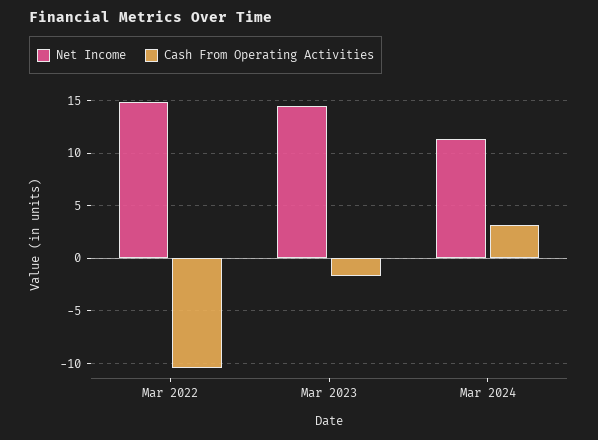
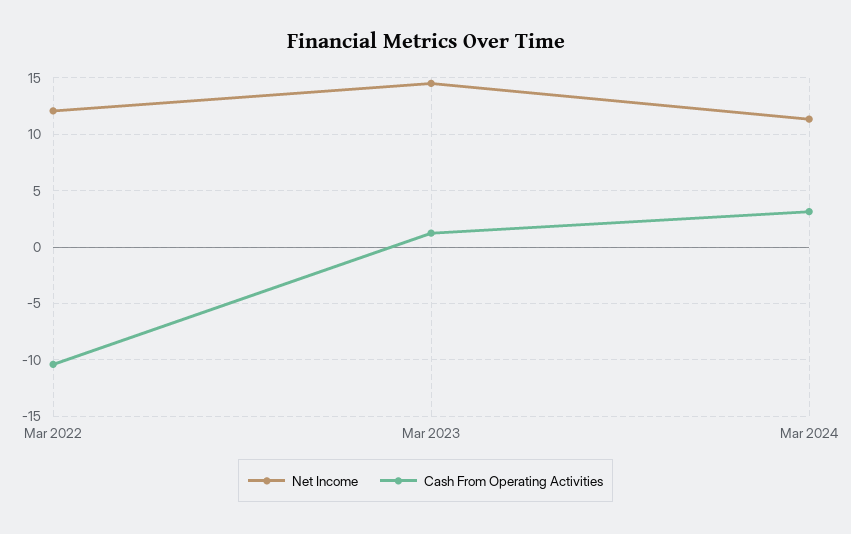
Net Income, Mar 2022: 15 -> 12
Cash From Operating Activities, Mar 2023: -2 -> 1

